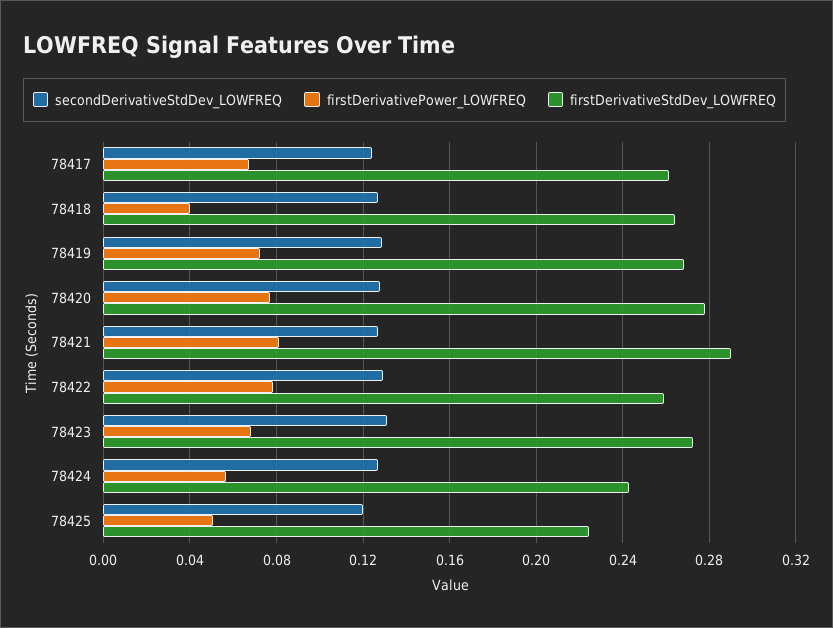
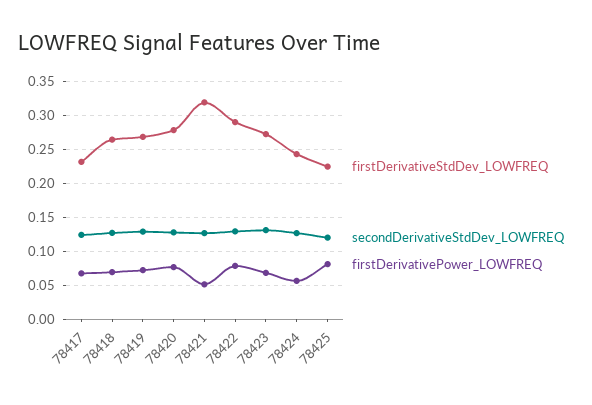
firstDerivativeStdDev_LOWFREQ, 78417: 0.26 -> 0.23
firstDerivativePower_LOWFREQ, 78418: 0.04 -> 0.07
firstDerivativePower_LOWFREQ, 78421: 0.08 -> 0.05
firstDerivativeStdDev_LOWFREQ, 78421: 0.29 -> 0.32
firstDerivativeStdDev_LOWFREQ, 78422: 0.26 -> 0.29
firstDerivativePower_LOWFREQ, 78425: 0.05 -> 0.08

